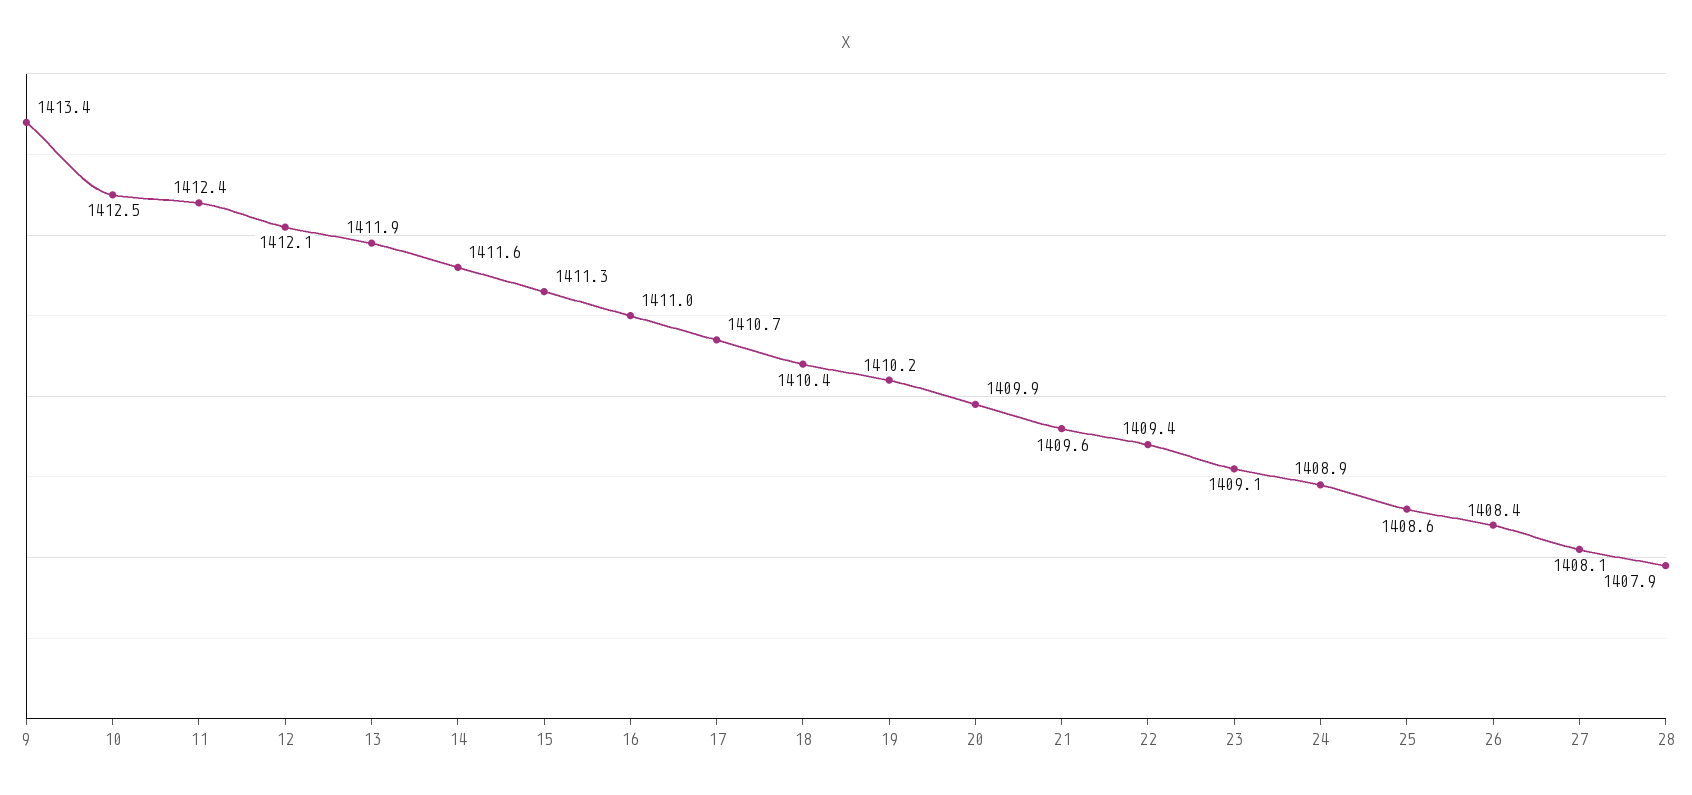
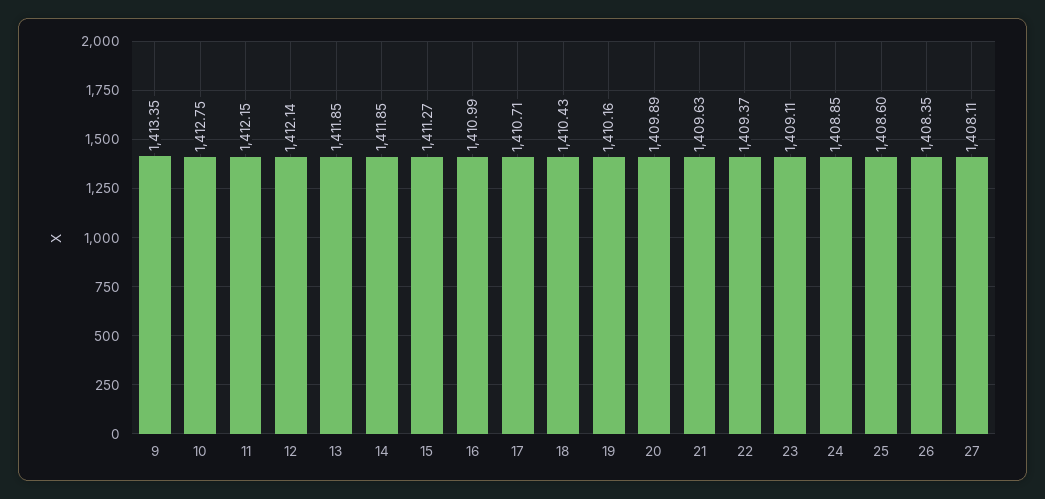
10: 1412.5 -> 1412.75
11: 1412.4 -> 1412.15
14: 1411.6 -> 1411.85
28: 1407.9 -> none

